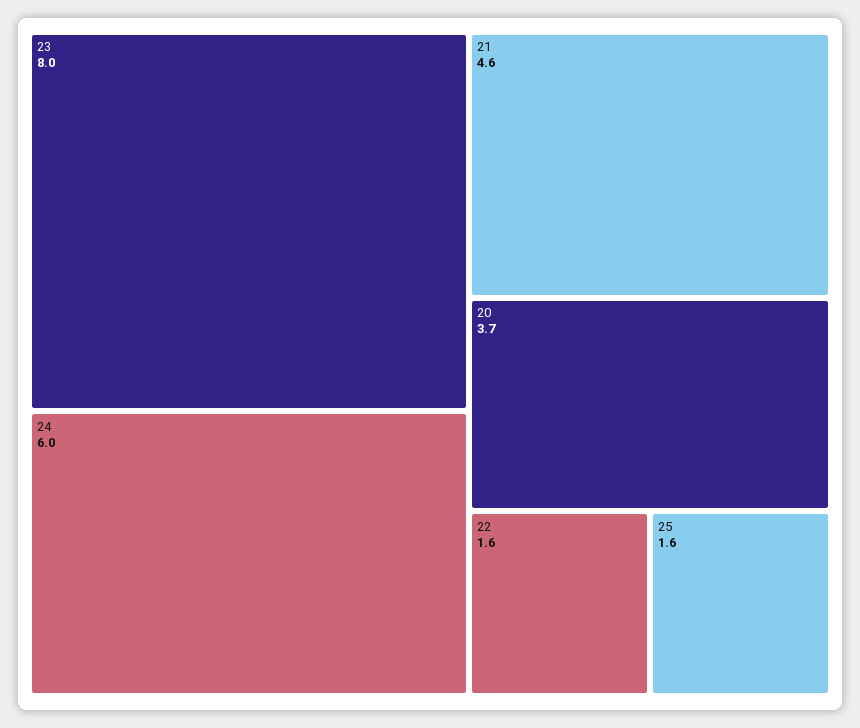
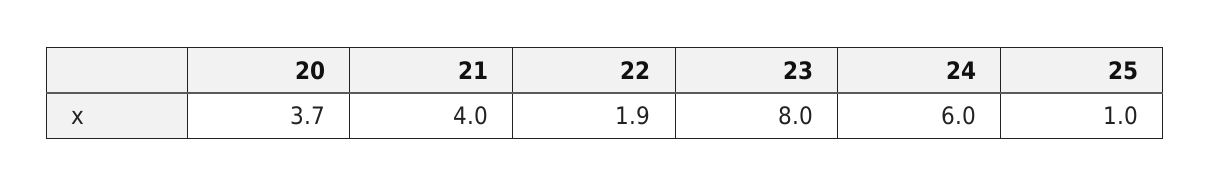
21: 4.6 -> 4
22: 1.6 -> 1.9
25: 1.6 -> 1

